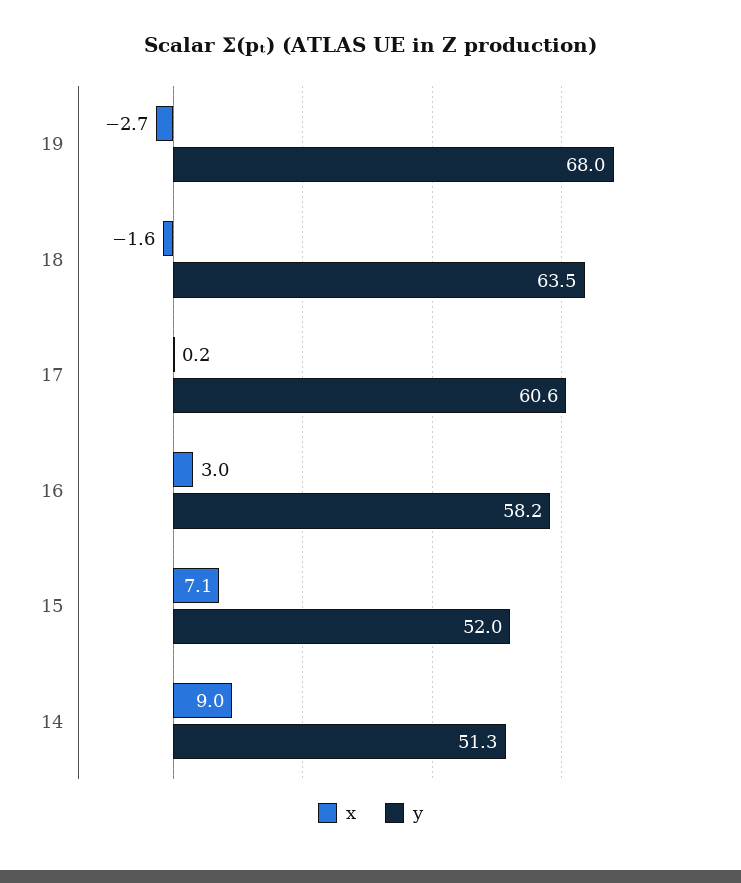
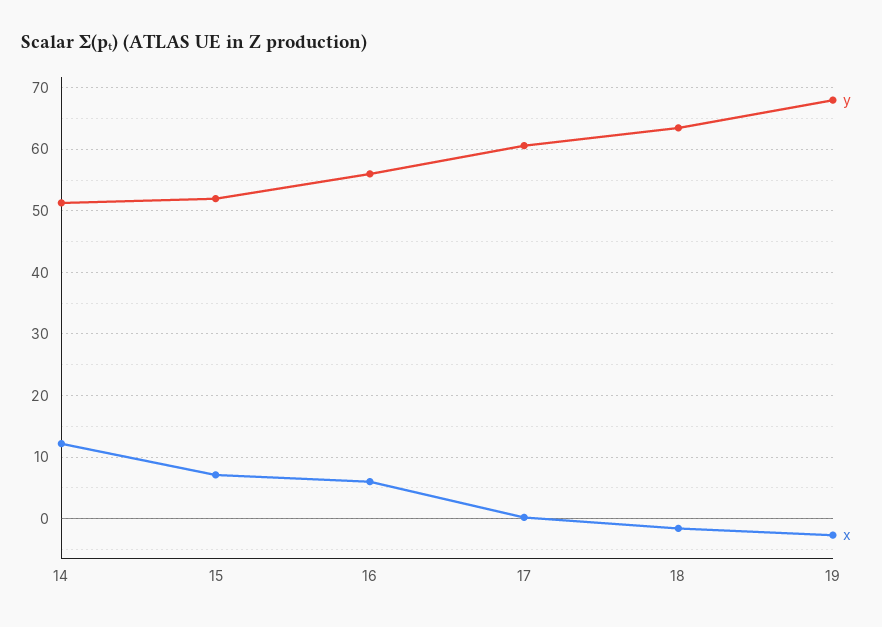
x, 16: 3 -> 6
y, 16: 58.2 -> 56
x, 14: 9 -> 12

